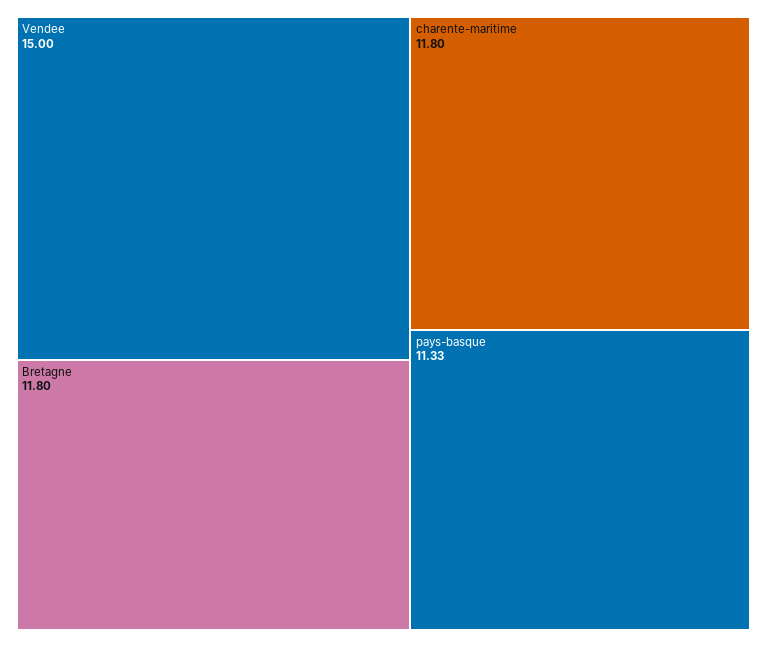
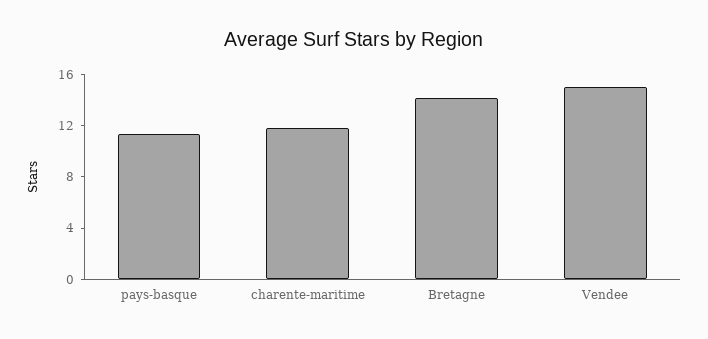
Bretagne: 11.8 -> 14

